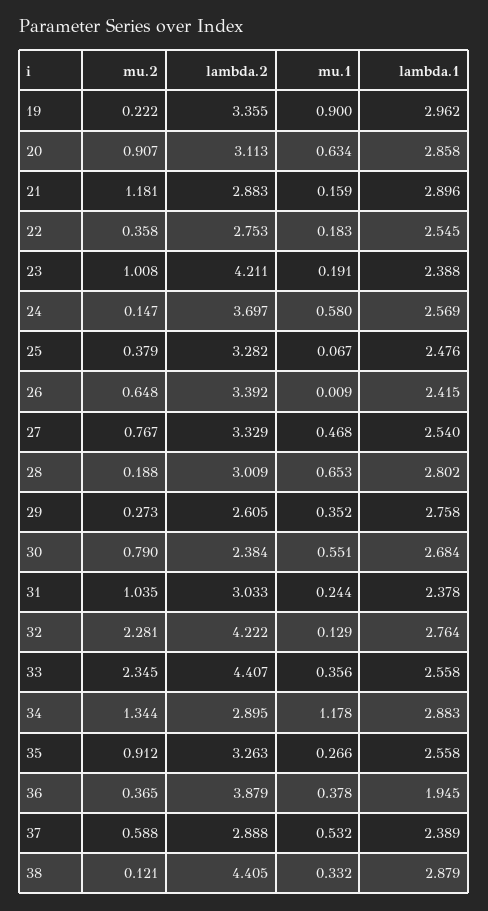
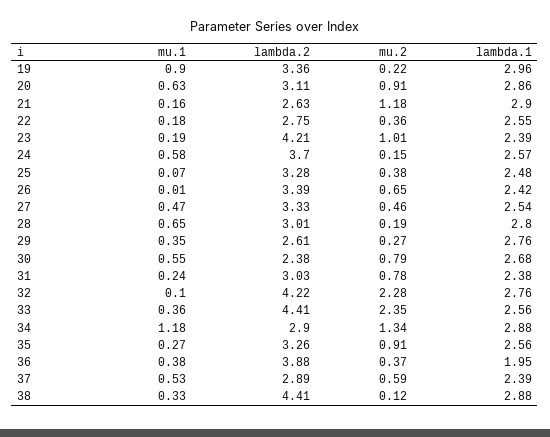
lambda.2, 21: 2.883 -> 2.63
mu.2, 27: 0.767 -> 0.46
mu.2, 31: 1.035 -> 0.78
mu.1, 32: 0.129 -> 0.1

